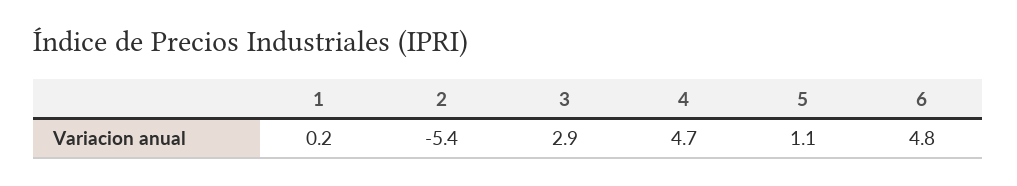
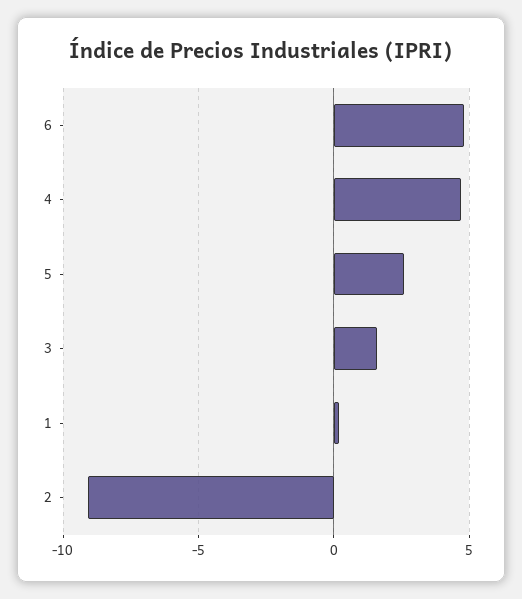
2: -5.4 -> -9
3: 2.9 -> 1.5
5: 1.1 -> 2.5

